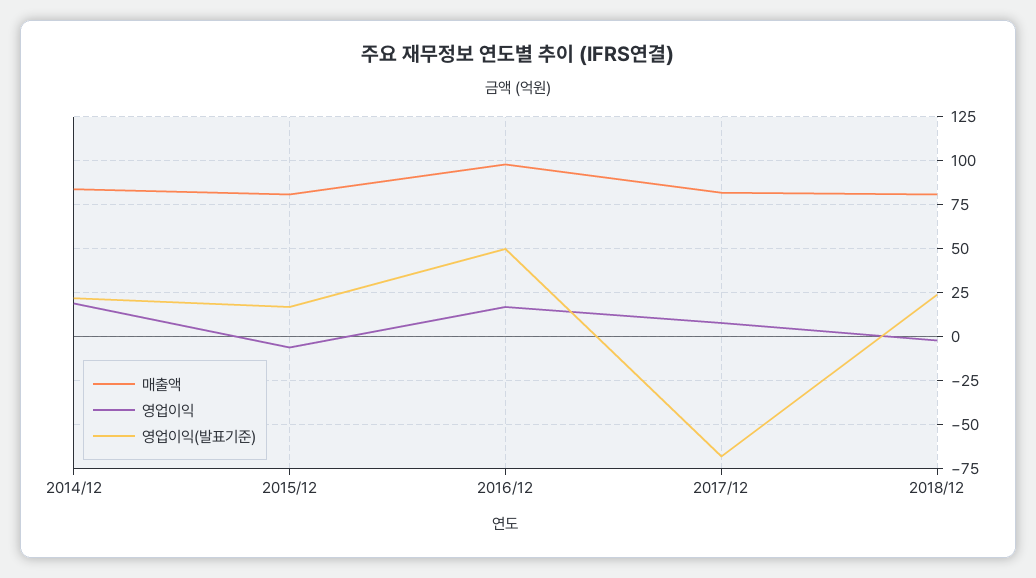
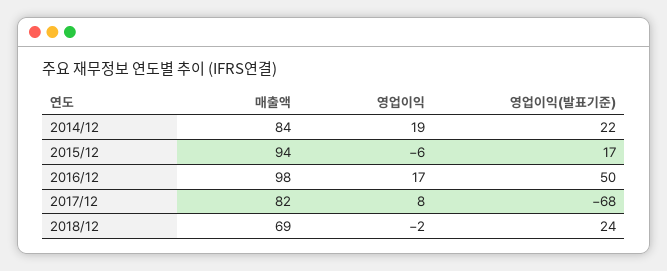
매출액, 2015/12: 80 -> 94
매출액, 2018/12: 80 -> 69

